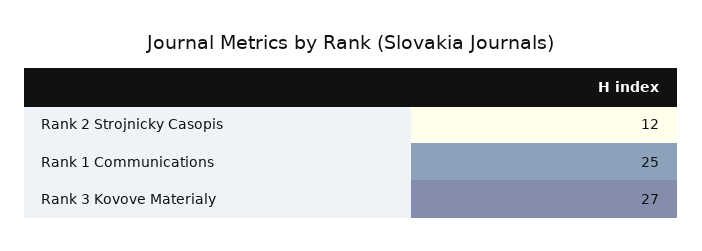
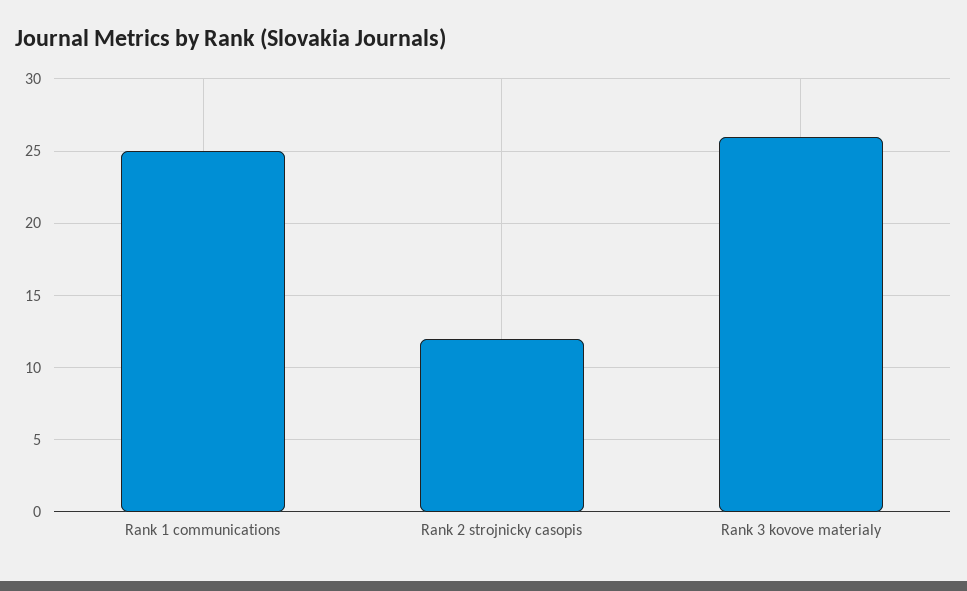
Rank 3 Kovove Materialy: 27 -> 26

